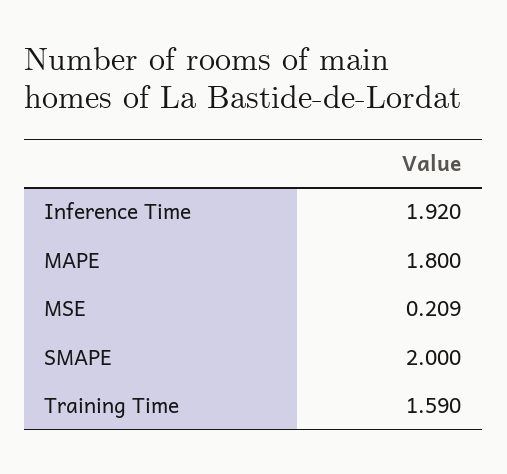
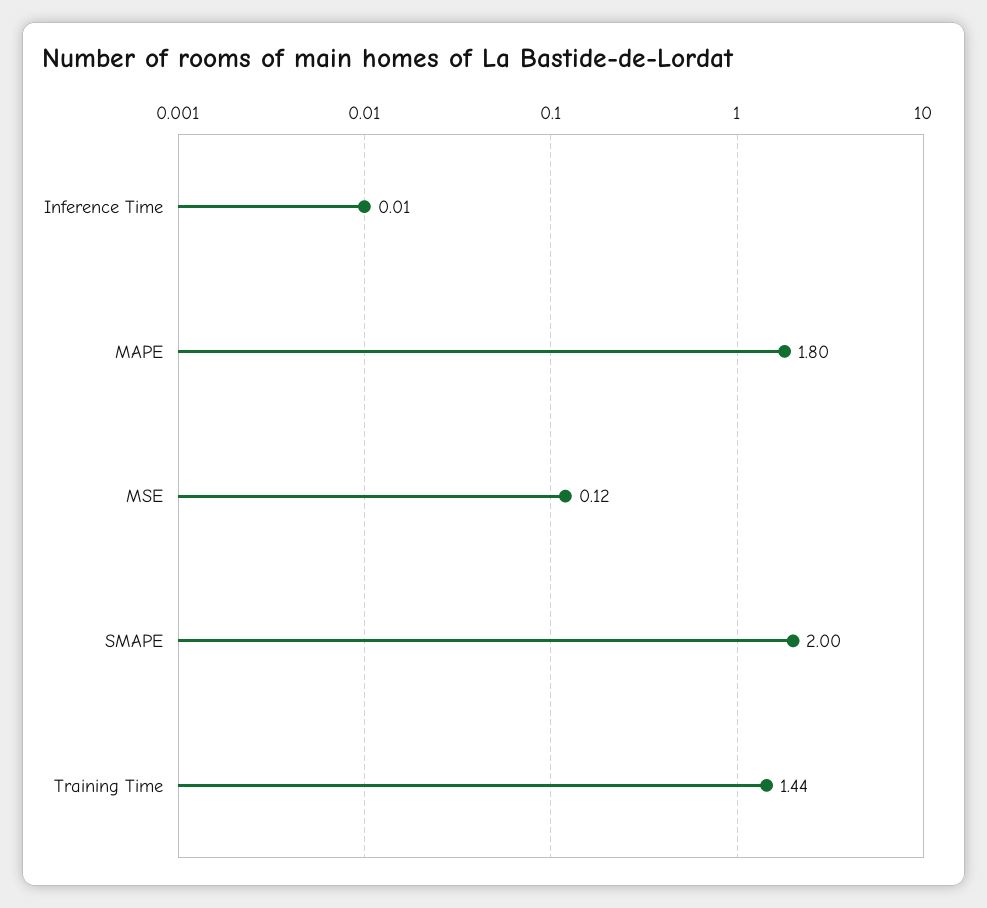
Inference Time: 1.92 -> 0.01
MSE: 0.209 -> 0.12
Training Time: 1.59 -> 1.44

